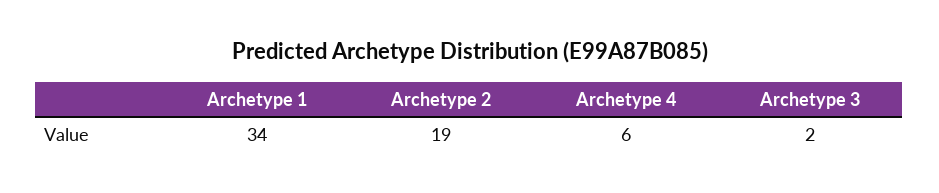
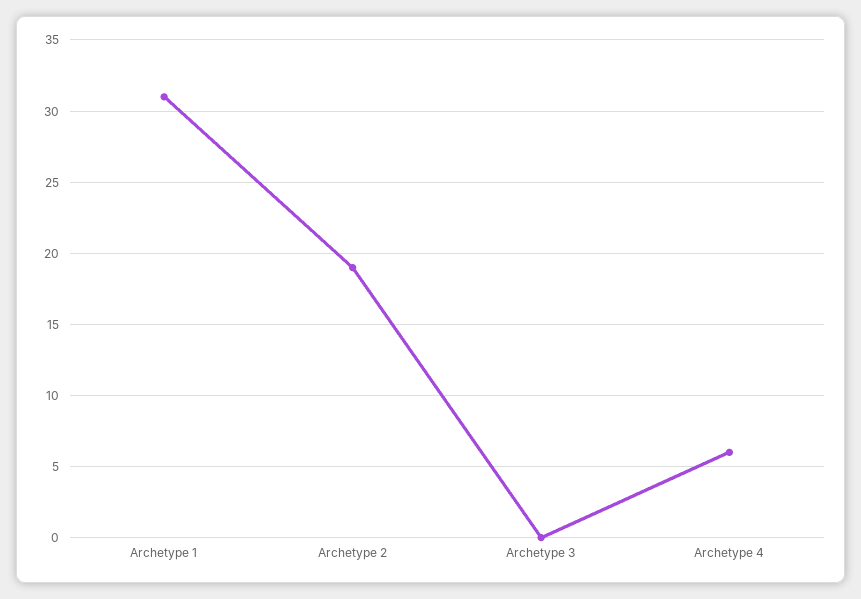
Archetype 1: 34 -> 31
Archetype 3: 2 -> 0

